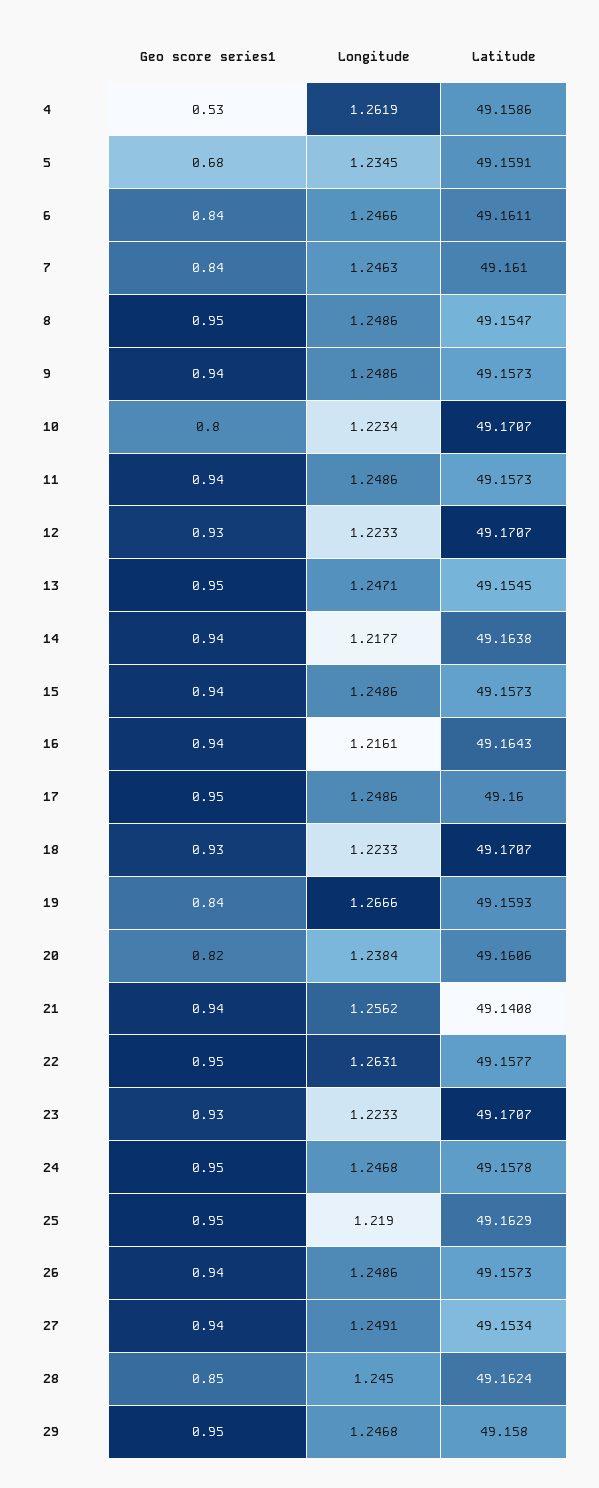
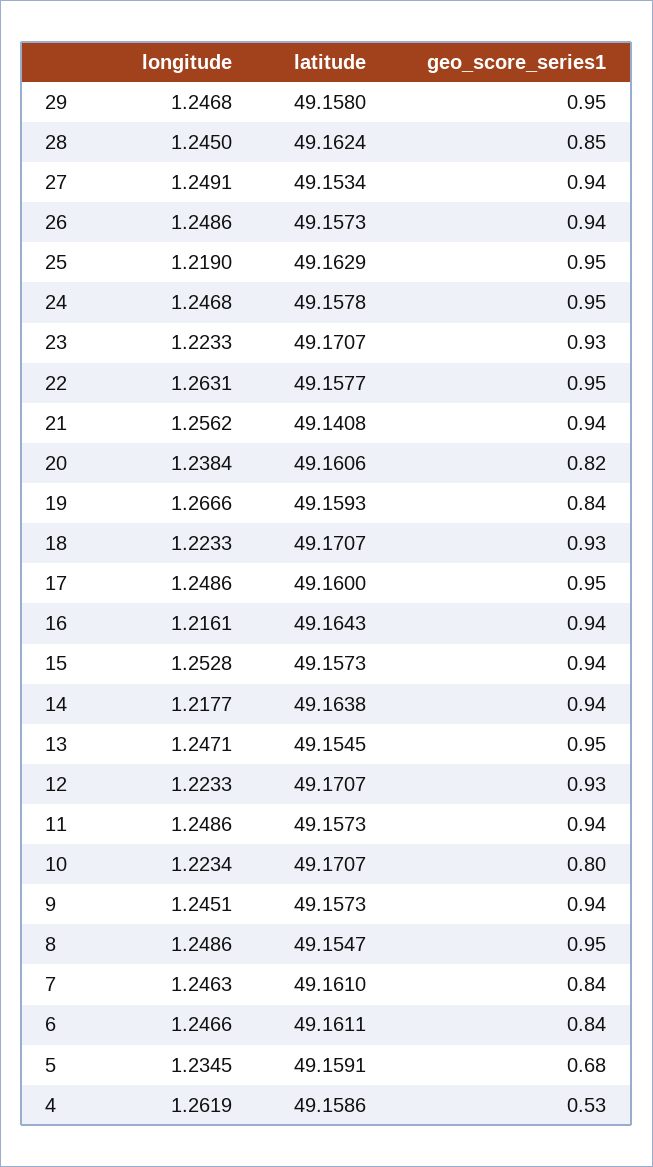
Longitude, 9: 1.2486 -> 1.2451
Longitude, 15: 1.2486 -> 1.2528

